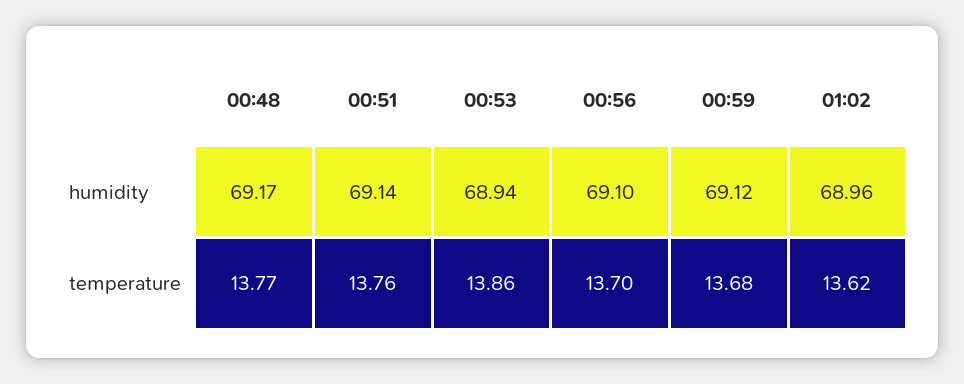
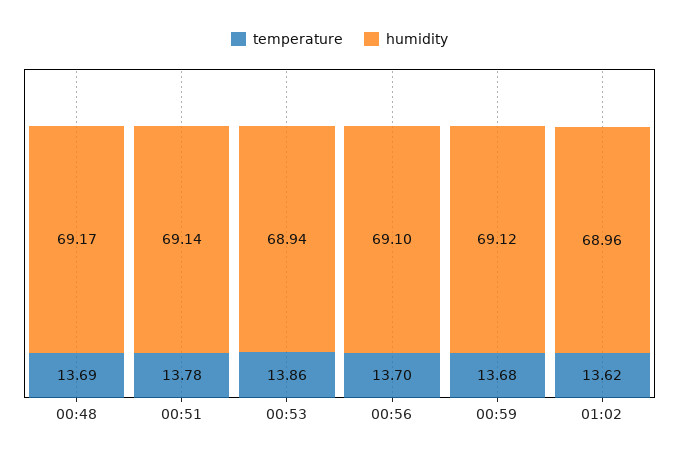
temperature, 00:48: 13.77 -> 13.69
temperature, 00:51: 13.76 -> 13.78

